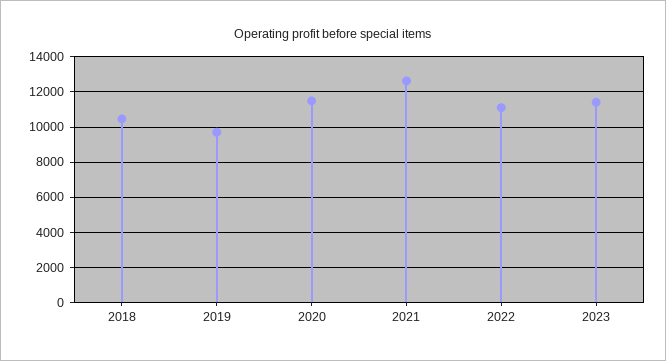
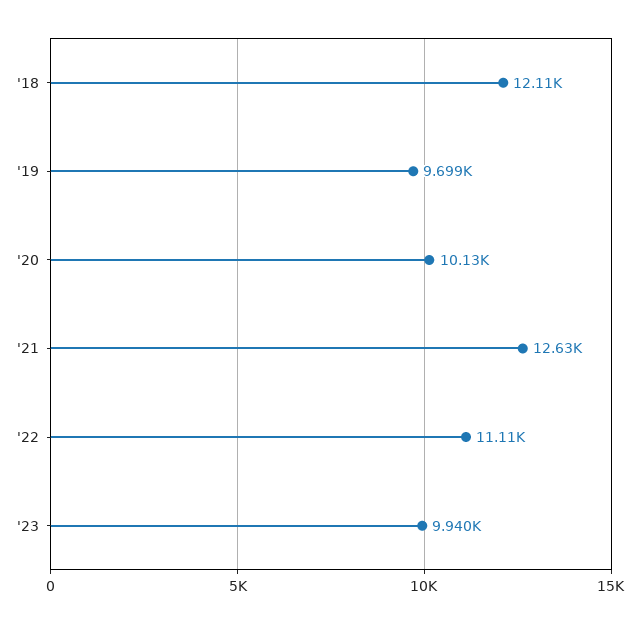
2018: 10500 -> 12110
2020: 11500 -> 10130
2023: 11500 -> 9940

